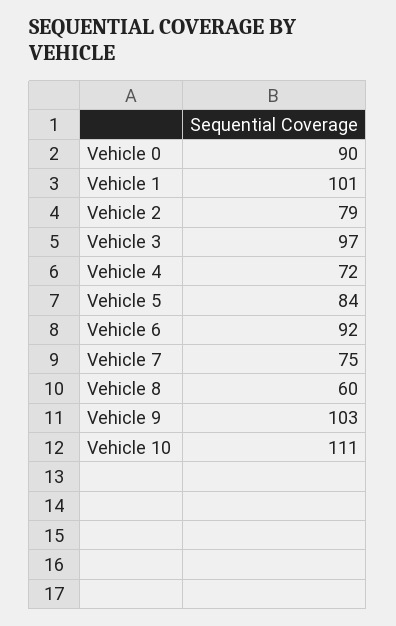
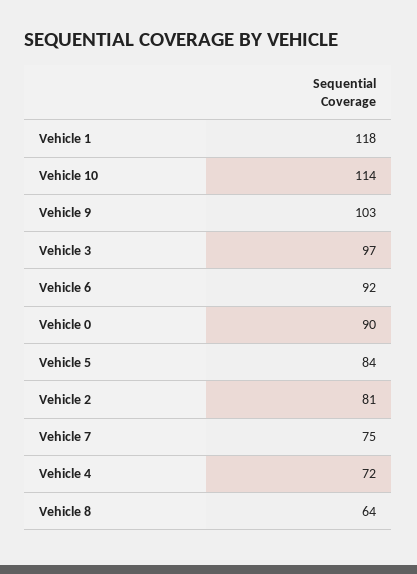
Vehicle 1: 101 -> 118
Vehicle 2: 79 -> 81
Vehicle 8: 60 -> 64
Vehicle 10: 111 -> 114

